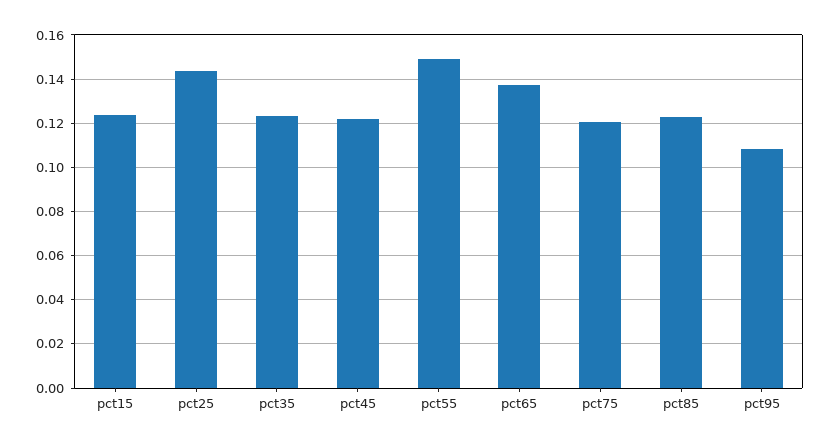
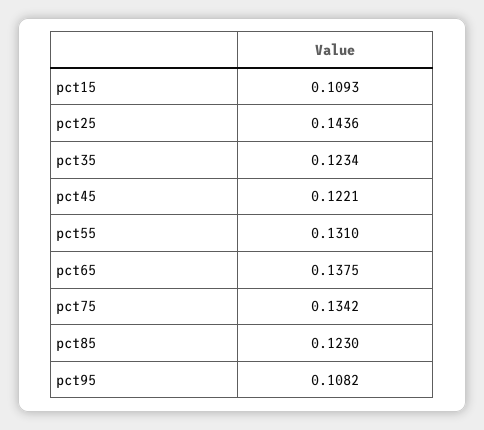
pct15: 0.125 -> 0.1093
pct55: 0.15 -> 0.131
pct75: 0.12 -> 0.1342

